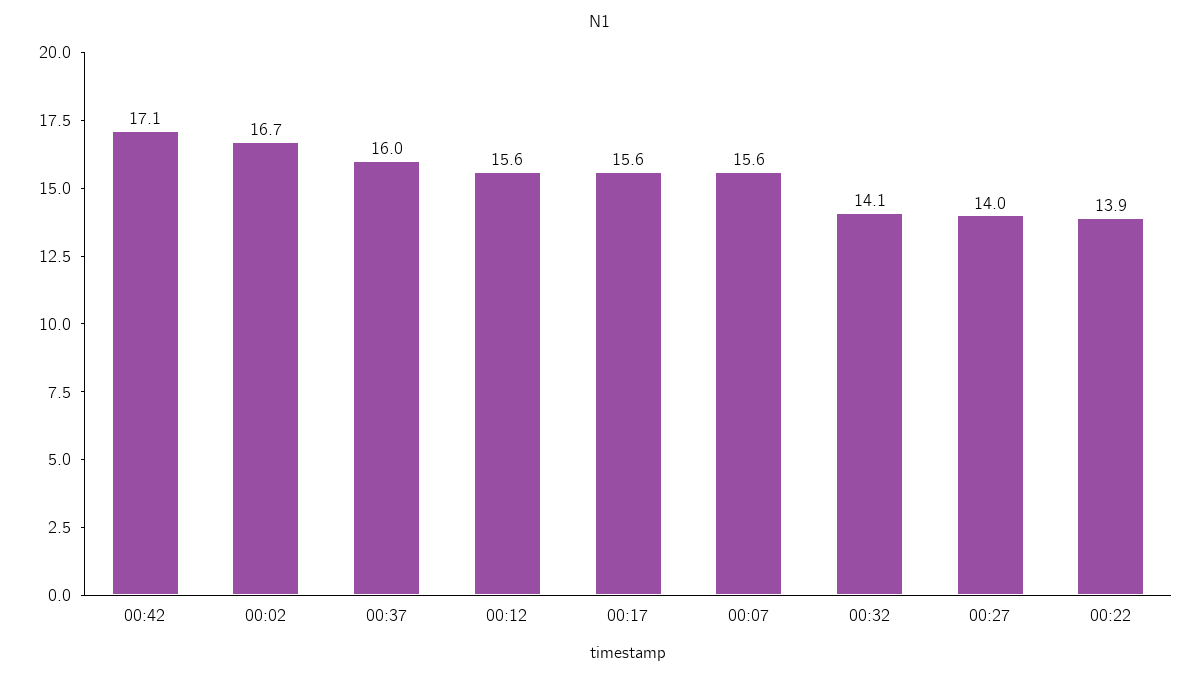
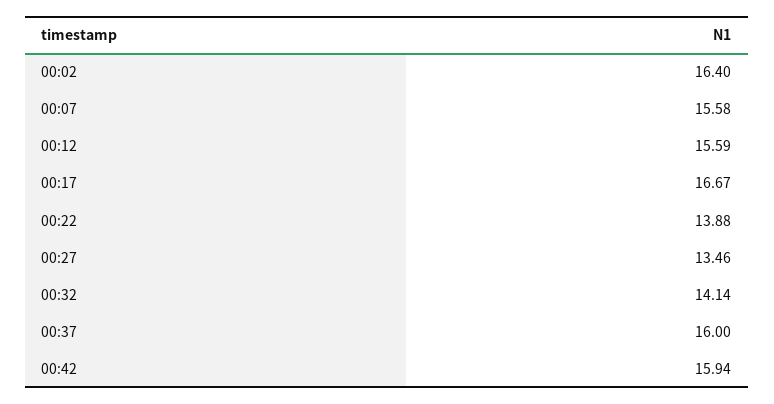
00:42: 17.1 -> 15.94
00:02: 16.7 -> 16.4
00:17: 15.6 -> 16.67
00:27: 14 -> 13.46

